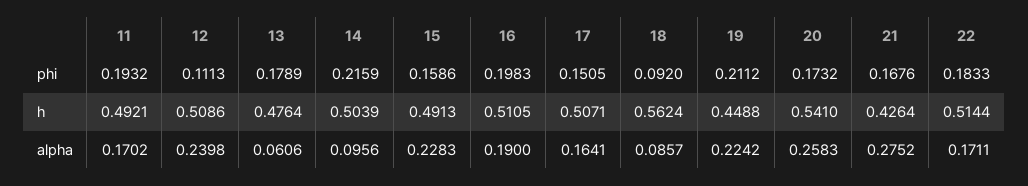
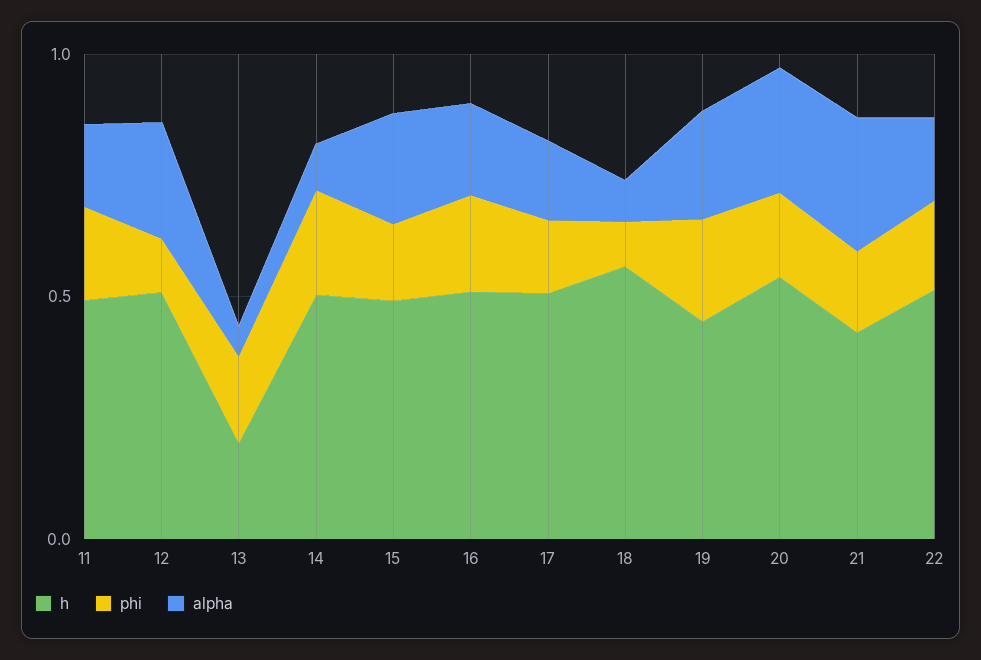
h, 13: 0.4764 -> 0.2

